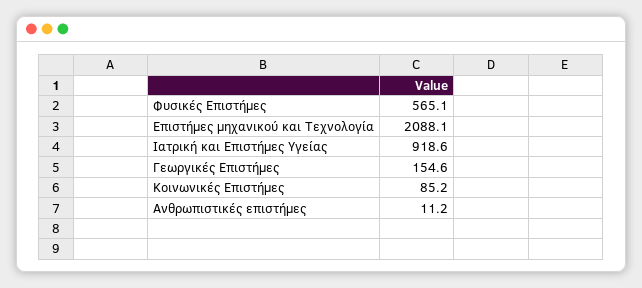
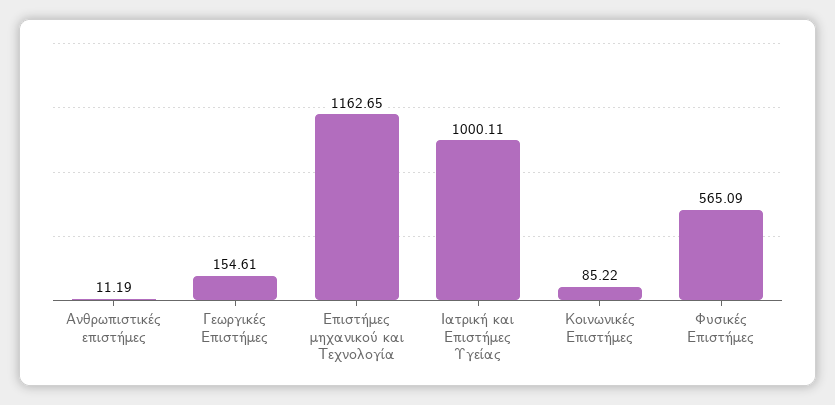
Επιστήμες μηχανικού και Τεχνολογία: 2088.1 -> 1162.65
Ιατρική και Επιστήμες Υγείας: 918.6 -> 1000.11

